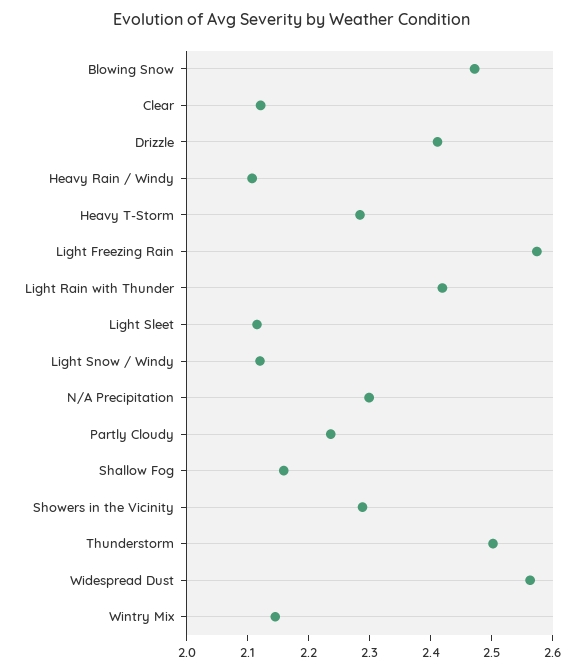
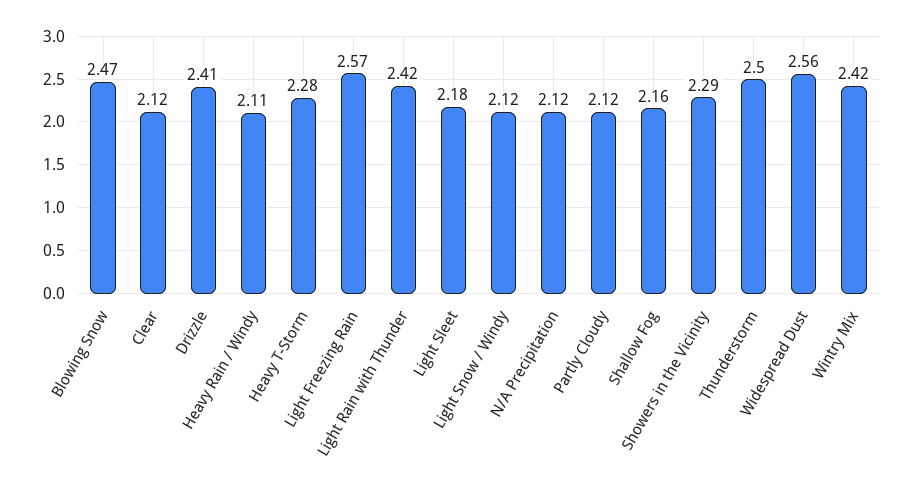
Light Sleet: 2.12 -> 2.18
N/A Precipitation: 2.3 -> 2.12
Partly Cloudy: 2.24 -> 2.12
Wintry Mix: 2.14 -> 2.42

